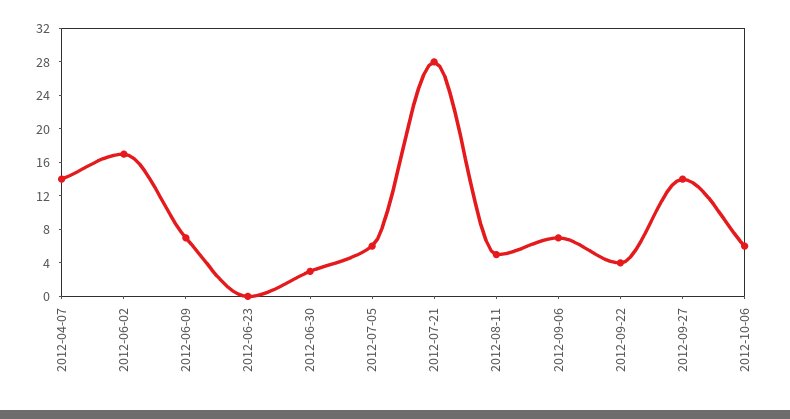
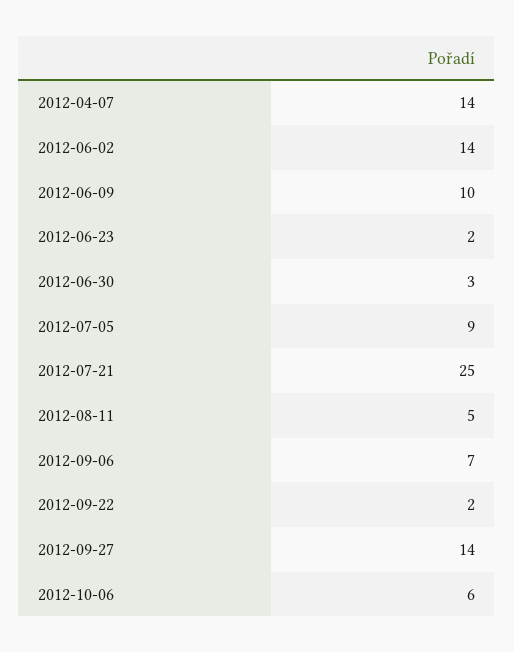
2012-06-02: 17 -> 14
2012-06-09: 7 -> 10
2012-06-23: 0 -> 2
2012-07-05: 6 -> 9
2012-07-21: 28 -> 25
2012-09-22: 4 -> 2

